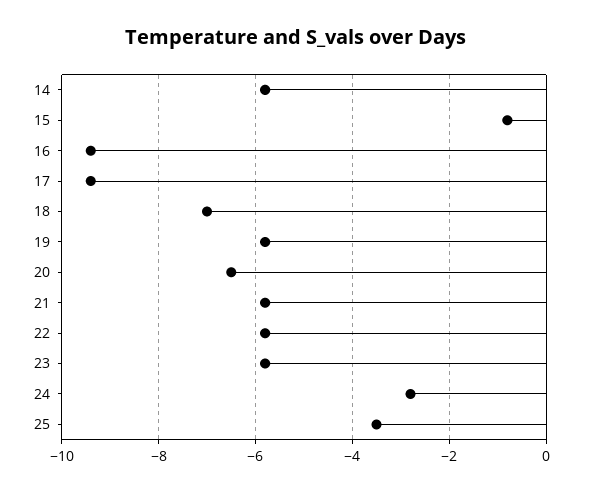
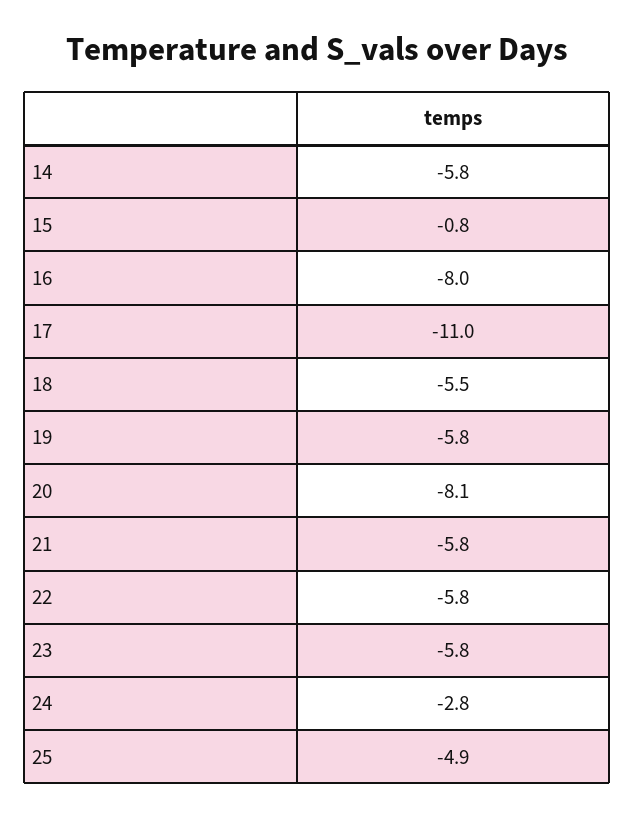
16: -9.5 -> -8
17: -9.5 -> -11
18: -7 -> -5.5
20: -6.5 -> -8.1
25: -3.5 -> -4.9

